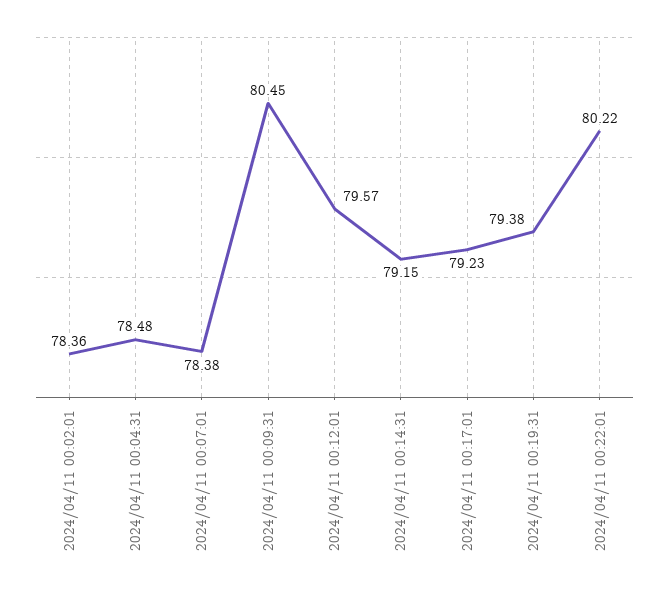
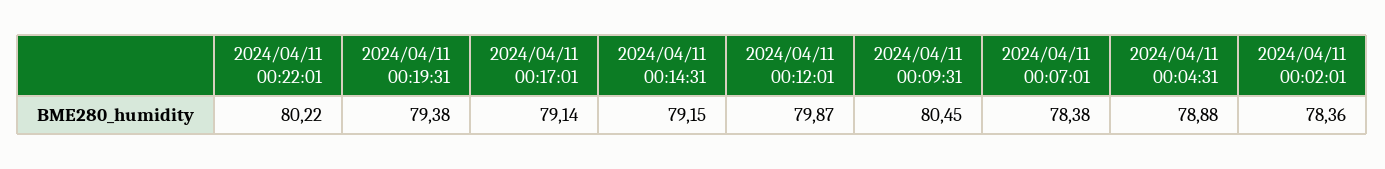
2024/04/11 00:04:31: 78.48 -> 78.88
2024/04/11 00:12:01: 79.57 -> 79.87
2024/04/11 00:17:01: 79.23 -> 79.14

